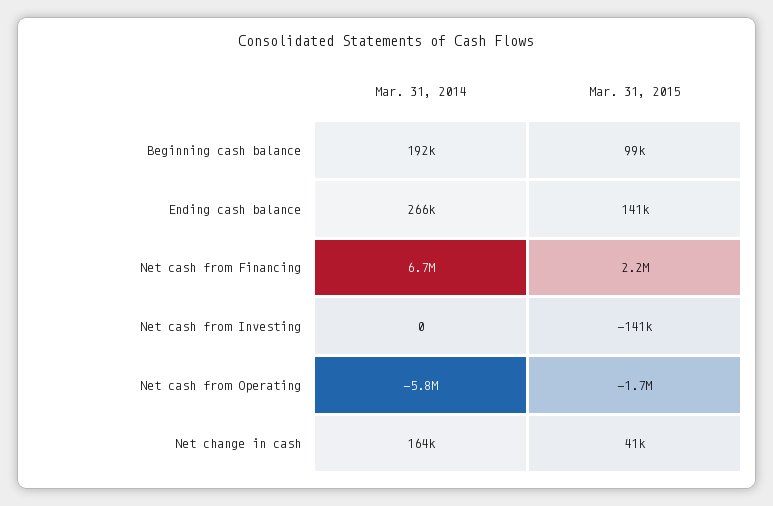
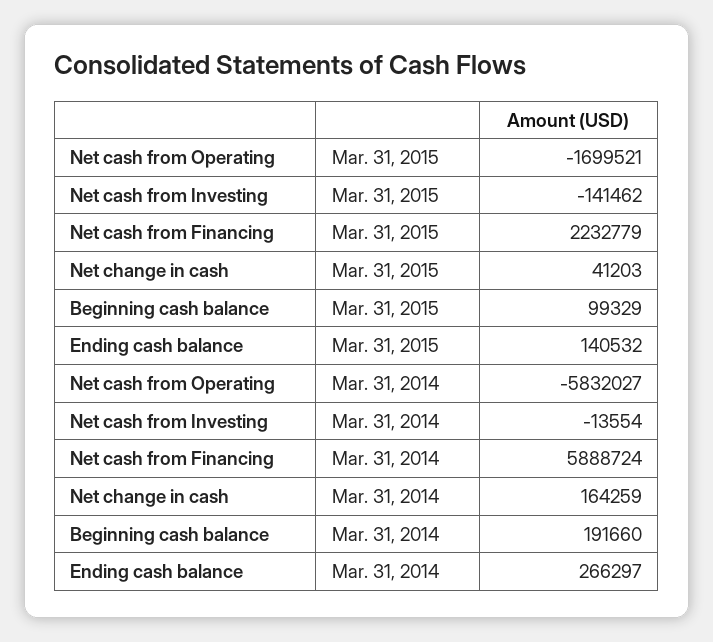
Mar. 31, 2014, Net cash from Financing: 6700000 -> 5888724
Mar. 31, 2014, Net cash from Investing: 0 -> -13554

